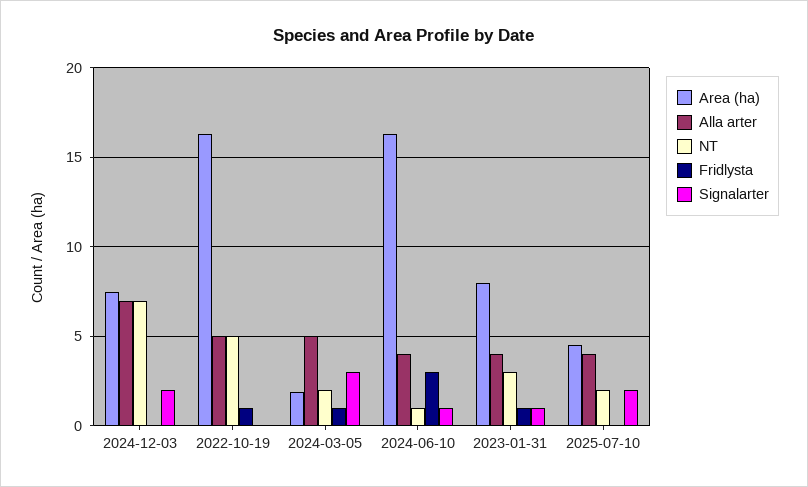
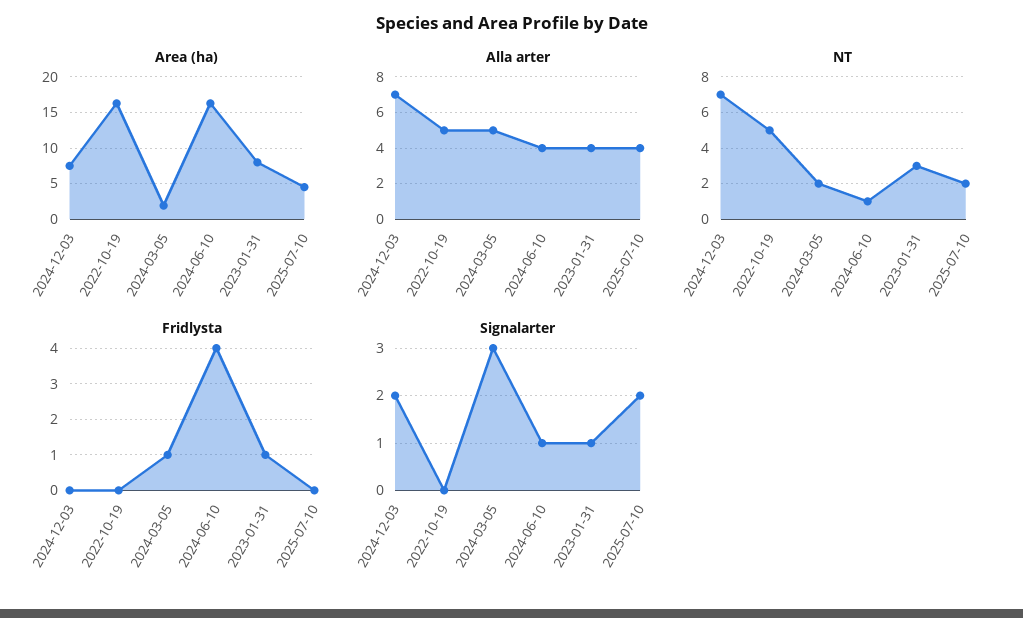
Fridlysta, 2022-10-19: 1 -> 0
Fridlysta, 2024-06-10: 3 -> 4

